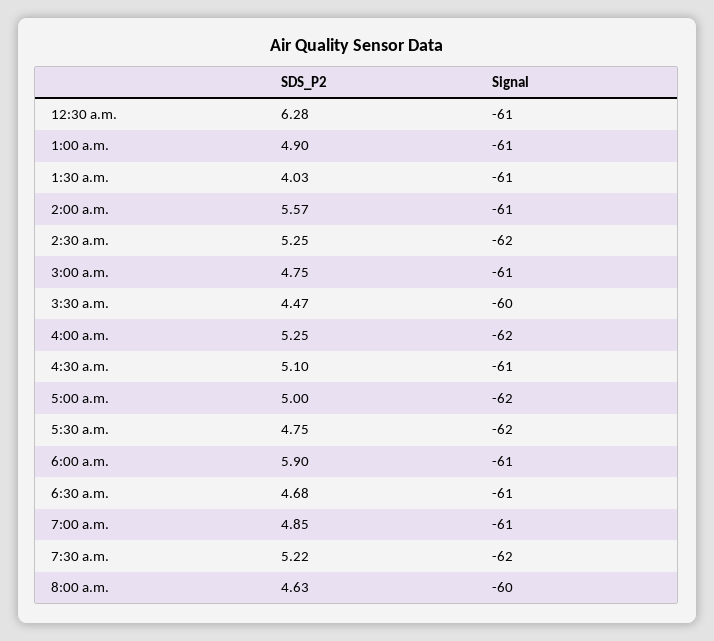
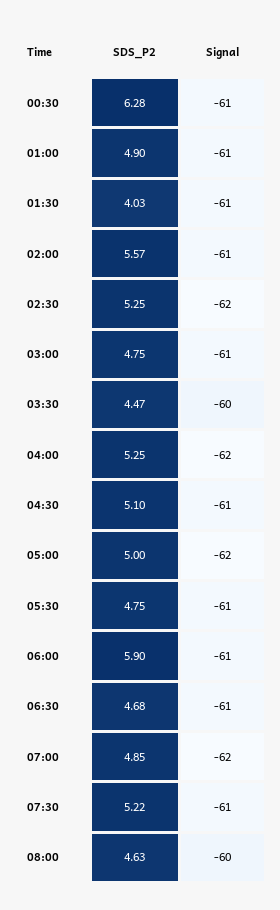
Signal, 5:30 a.m.: -62 -> -61
Signal, 7:00 a.m.: -61 -> -62
Signal, 7:30 a.m.: -62 -> -61

